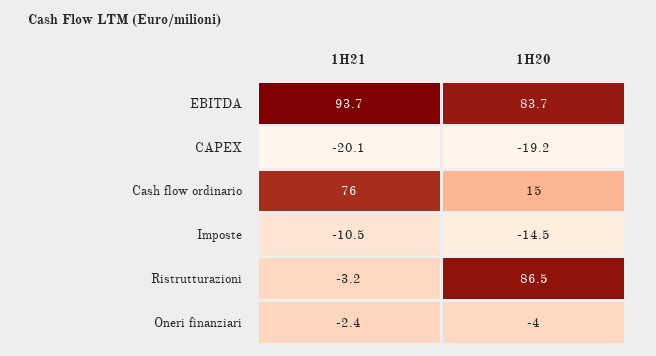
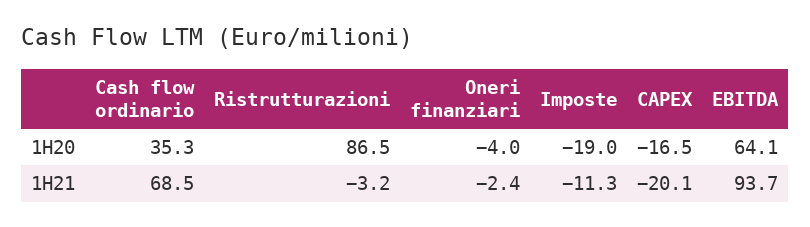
1H20, EBITDA: 83.7 -> 64.1
1H20, CAPEX: -19.2 -> -16.5
1H21, Cash flow ordinario: 76 -> 68.5
1H20, Cash flow ordinario: 15 -> 35.3
1H21, Imposte: -10.5 -> -11.3
1H20, Imposte: -14.5 -> -19

